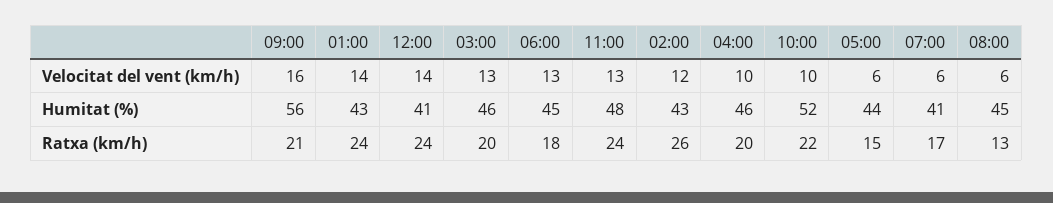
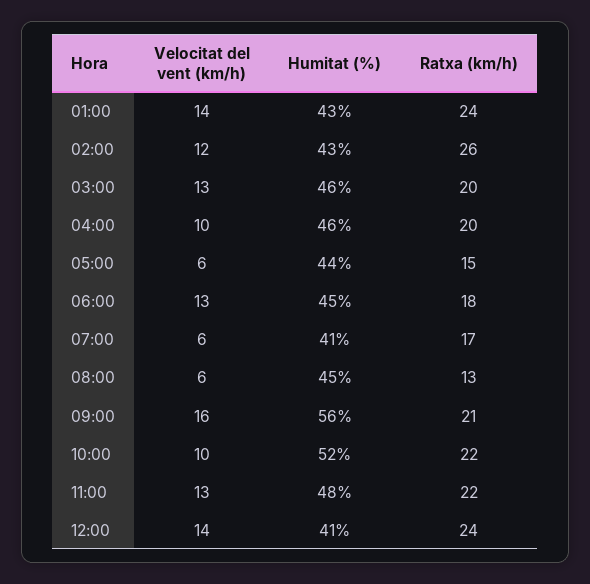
11:00, Ratxa (km/h): 24 -> 22

